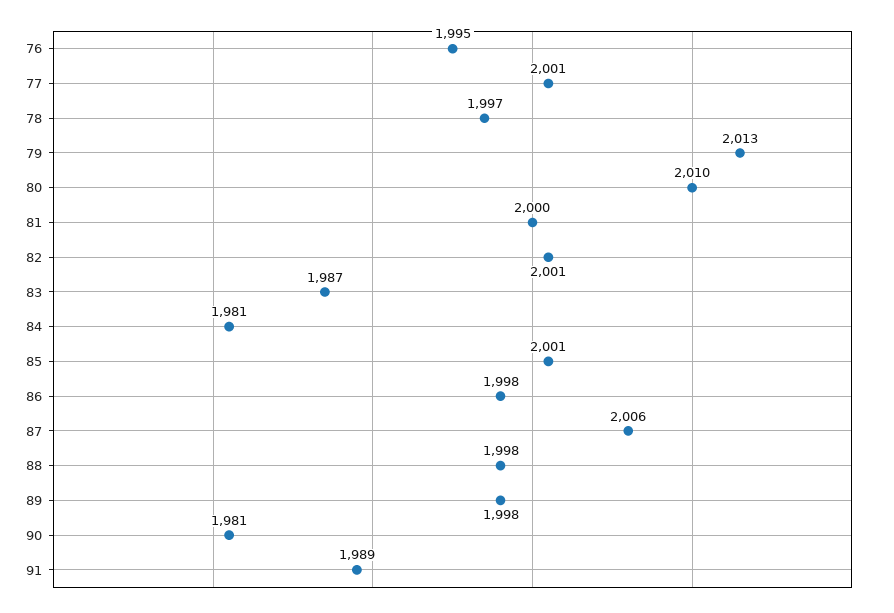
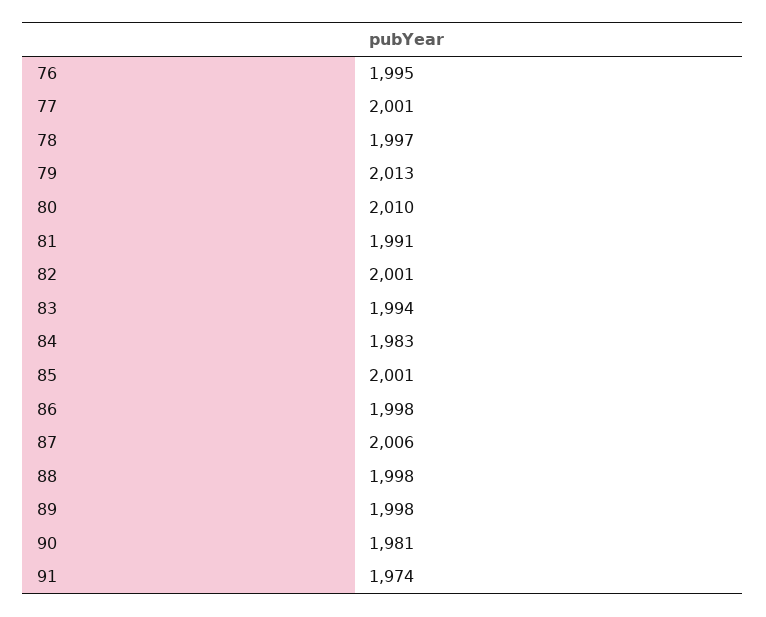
81: 2000 -> 1991
83: 1987 -> 1994
84: 1981 -> 1983
91: 1989 -> 1974

